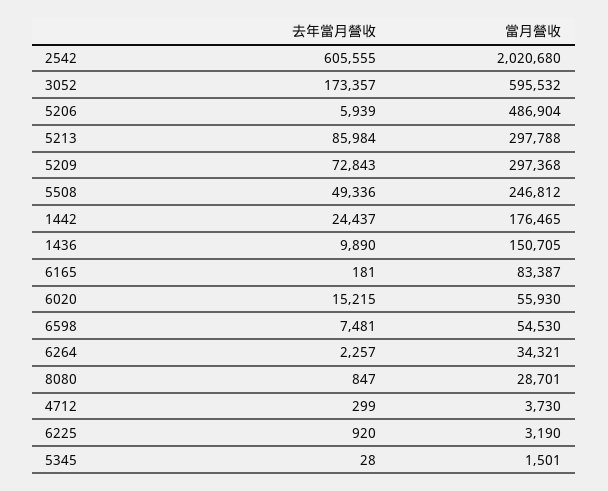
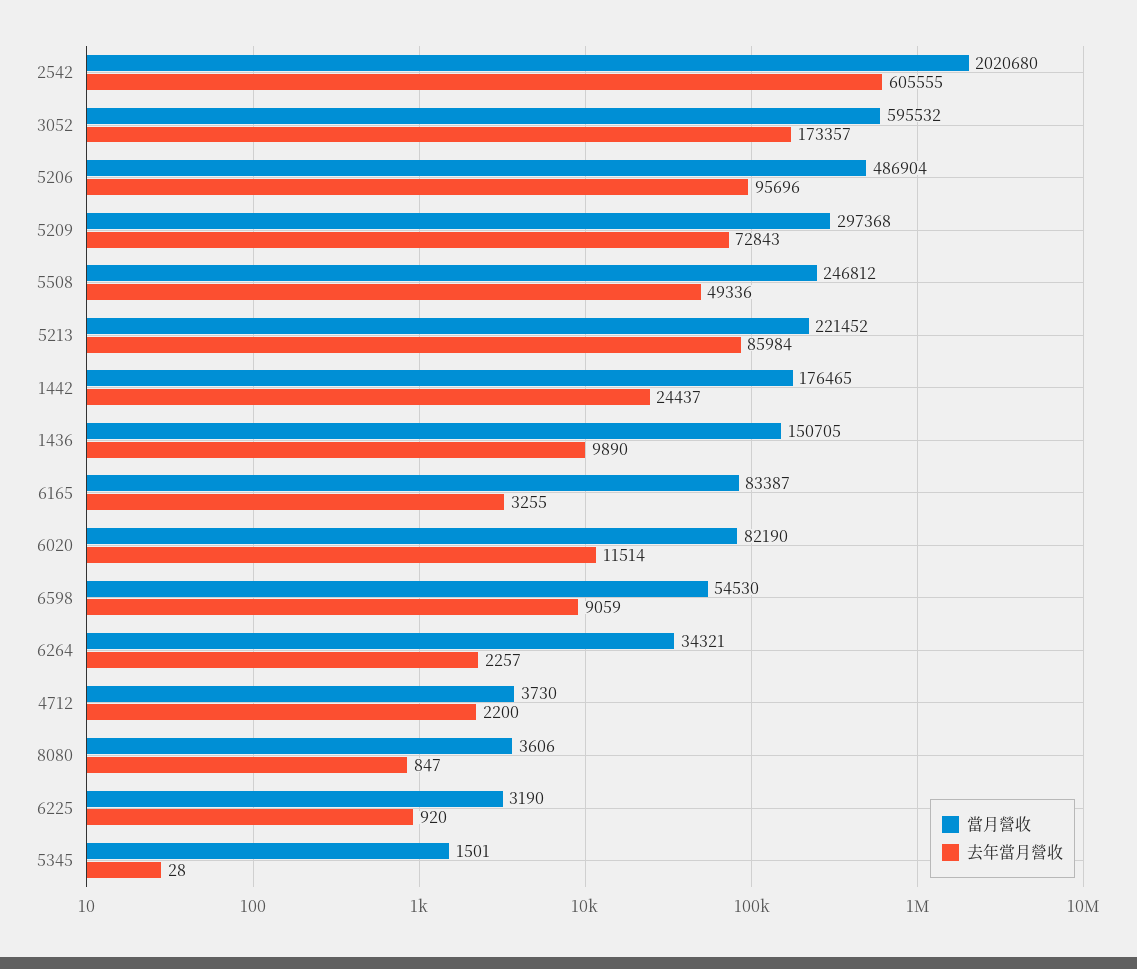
去年當月營收, 5206: 5939 -> 95696
當月營收, 5213: 297788 -> 221452
去年當月營收, 6165: 181 -> 3255
去年當月營收, 6020: 15215 -> 11514
當月營收, 6020: 55930 -> 82190
去年當月營收, 6598: 7481 -> 9059
當月營收, 8080: 28701 -> 3606
去年當月營收, 4712: 299 -> 2200

